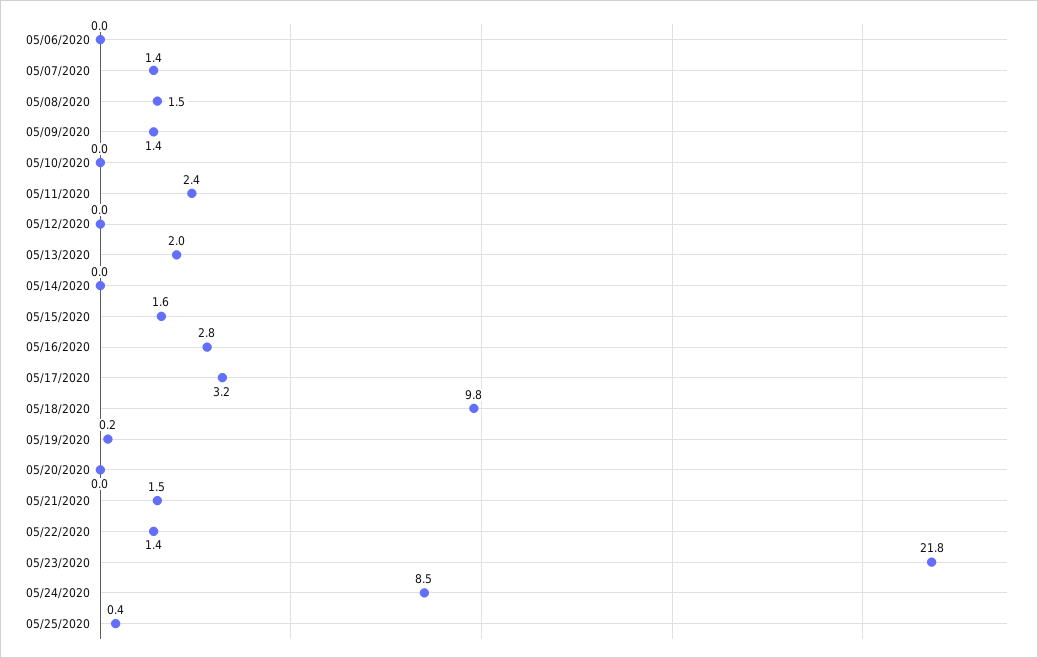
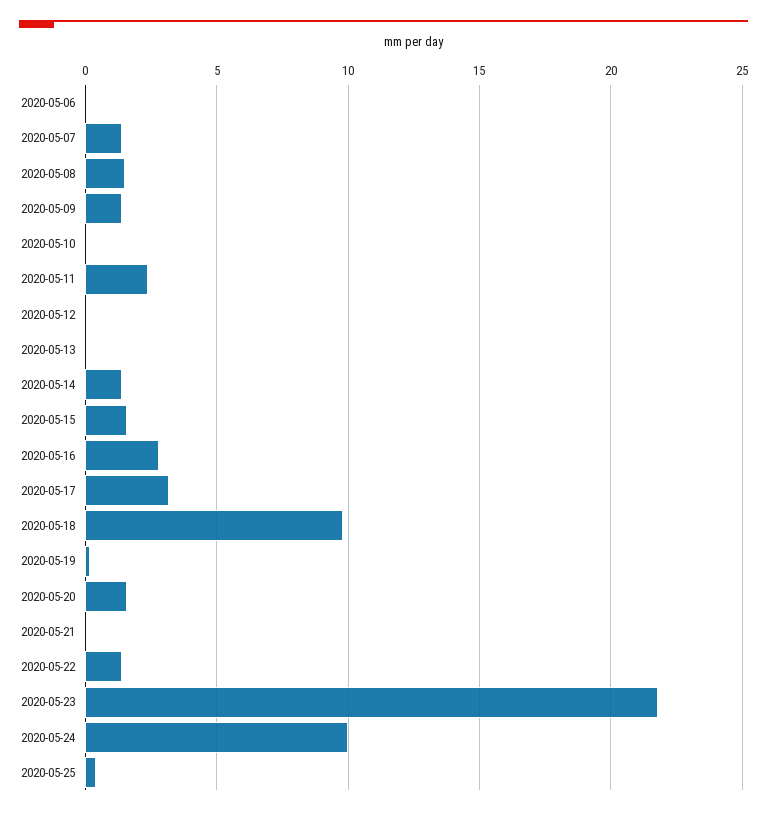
05/13/2020: 2 -> 0
05/14/2020: 0 -> 1.5
05/20/2020: 0 -> 1.5
05/21/2020: 1.5 -> 0
05/24/2020: 8.5 -> 10

